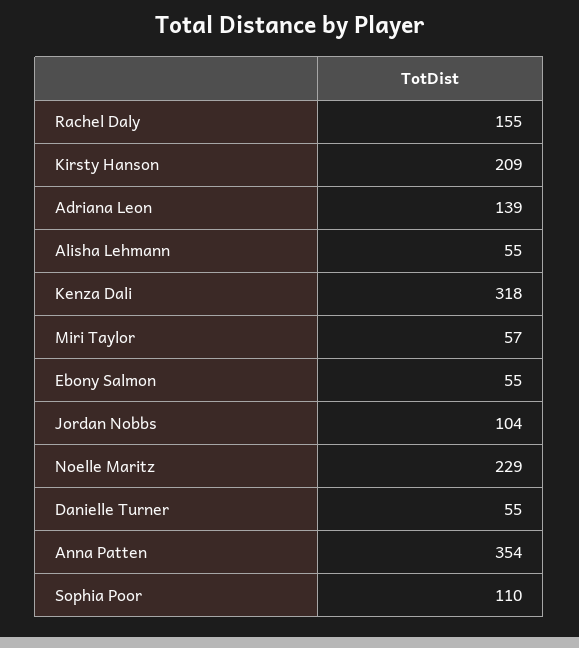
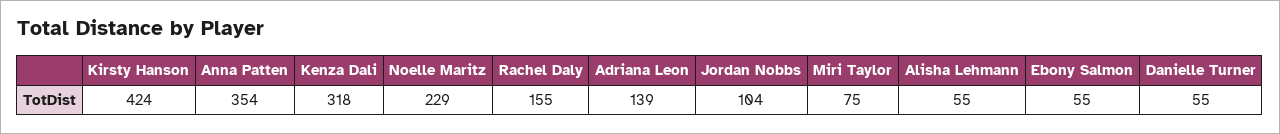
Kirsty Hanson: 209 -> 424
Miri Taylor: 57 -> 75
Sophia Poor: 110 -> none

